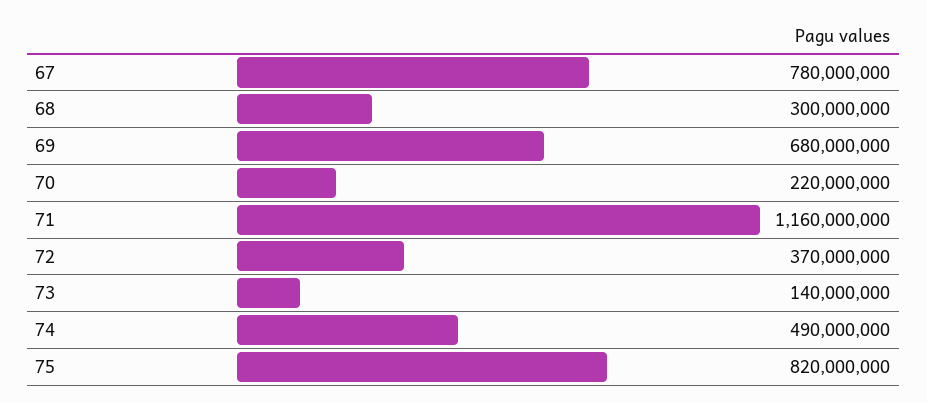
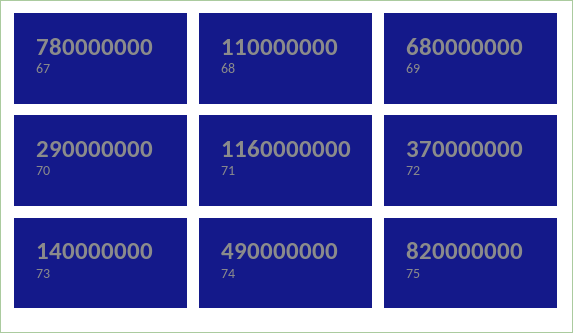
68: 300000000 -> 110000000
70: 220000000 -> 290000000

